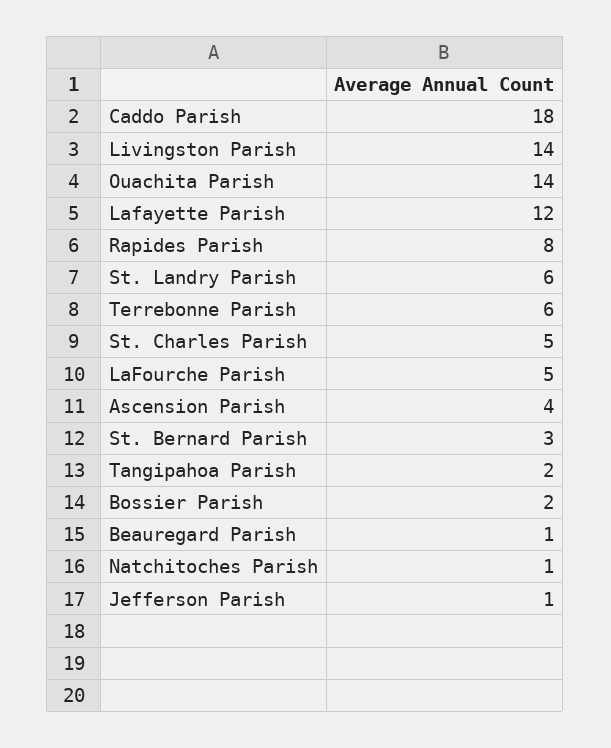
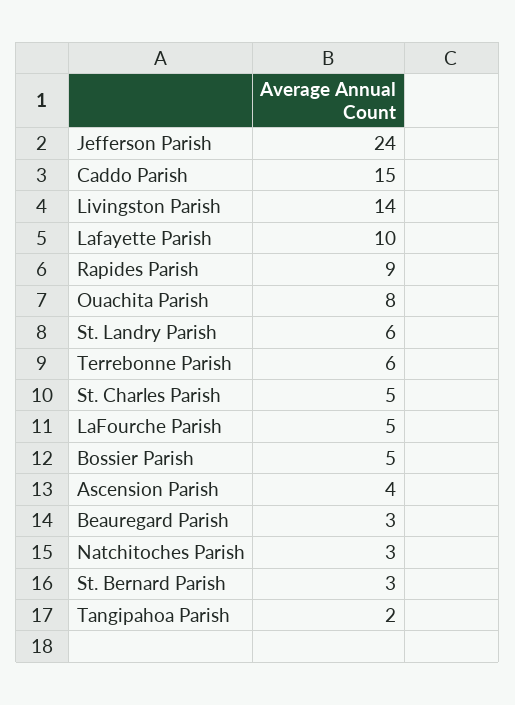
Caddo Parish: 18 -> 15
Ouachita Parish: 14 -> 8
Lafayette Parish: 12 -> 10
Rapides Parish: 8 -> 9
Bossier Parish: 2 -> 5
Beauregard Parish: 1 -> 3
Natchitoches Parish: 1 -> 3
Jefferson Parish: 1 -> 24

